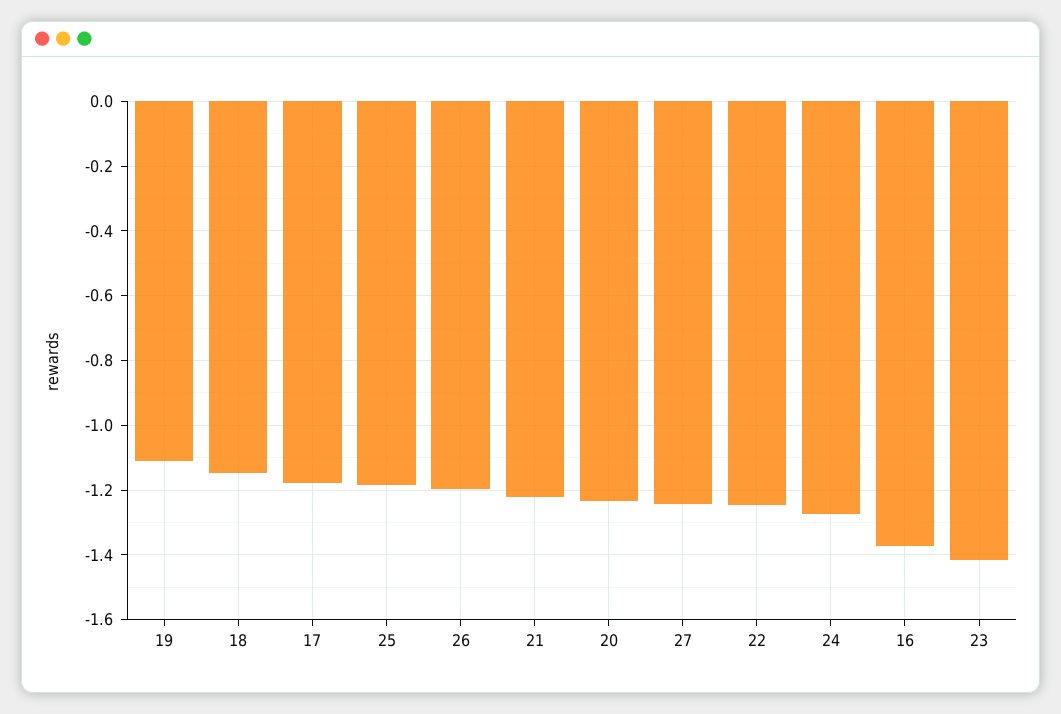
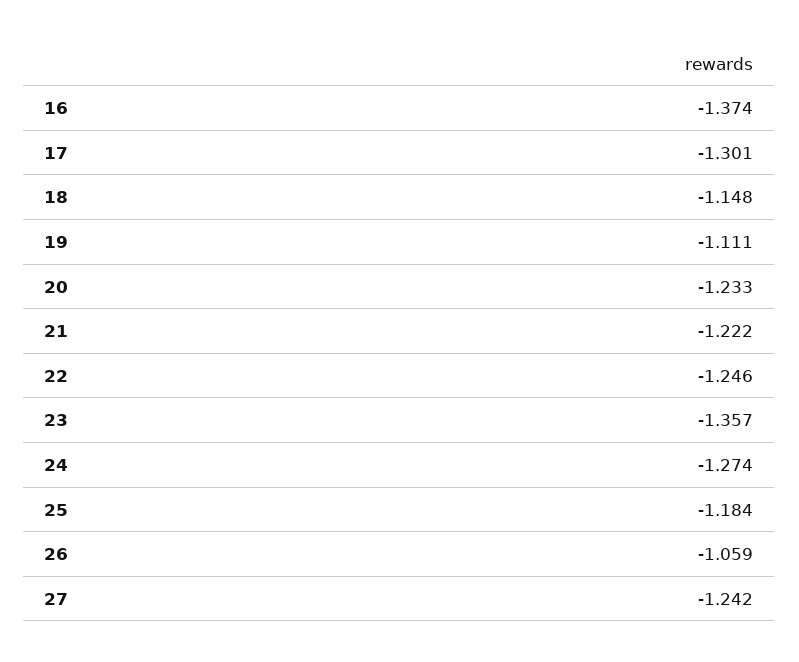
17: -1.18 -> -1.301
26: -1.2 -> -1.059
23: -1.42 -> -1.357

